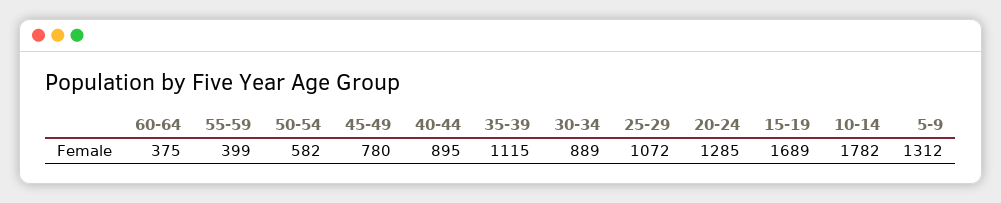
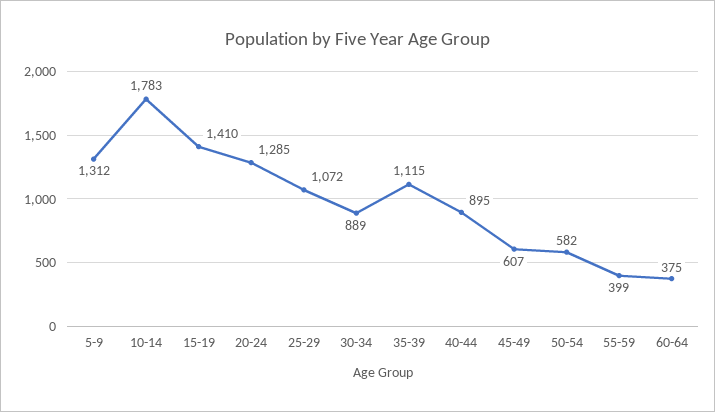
45-49: 780 -> 607
15-19: 1689 -> 1410
10-14: 1782 -> 1783

